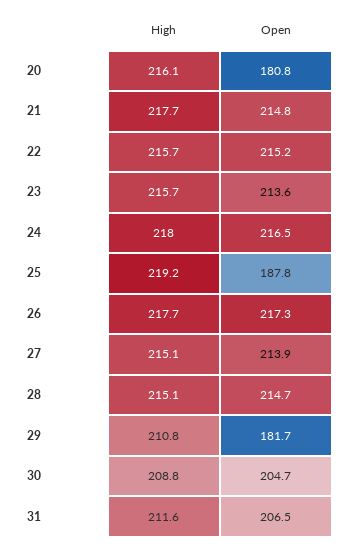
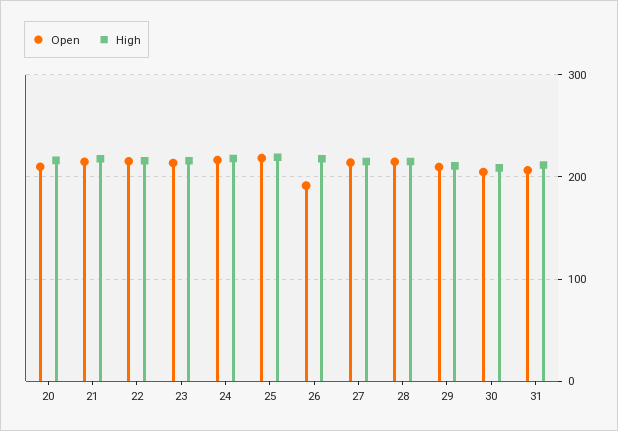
Open, 20: 180.8 -> 210
Open, 25: 187.8 -> 220
Open, 26: 217.3 -> 190
Open, 29: 181.7 -> 210

